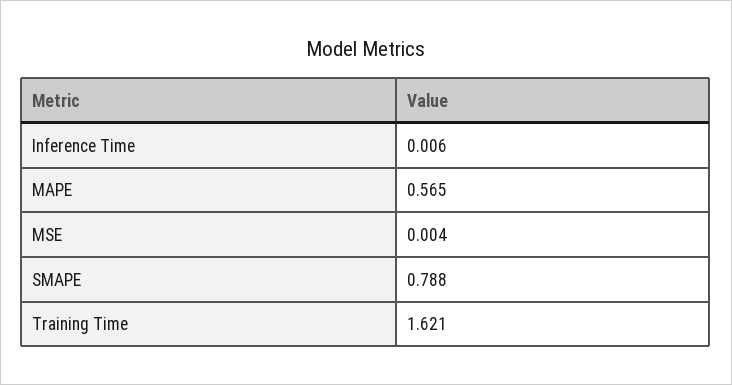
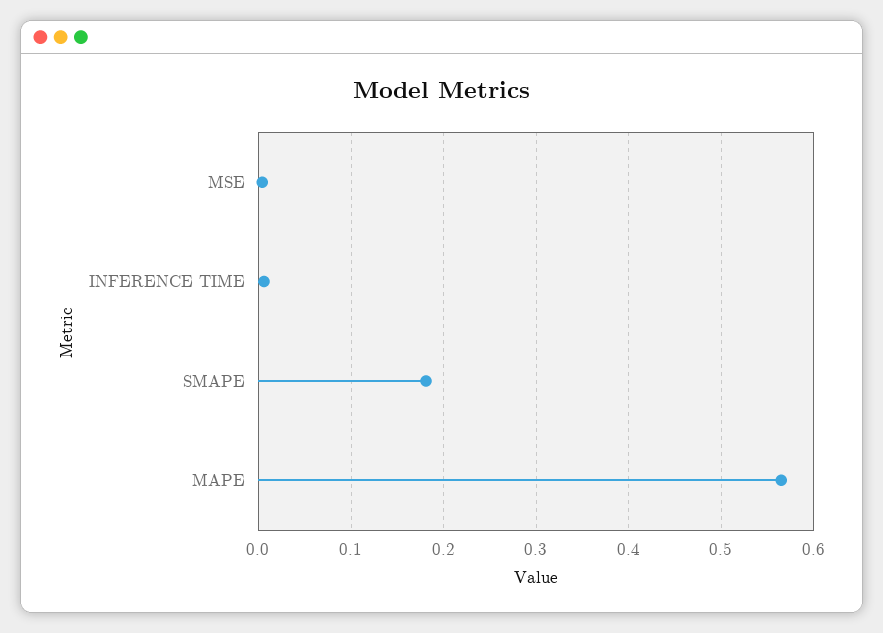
SMAPE: 0.788 -> 0.18
Training Time: 1.621 -> none

